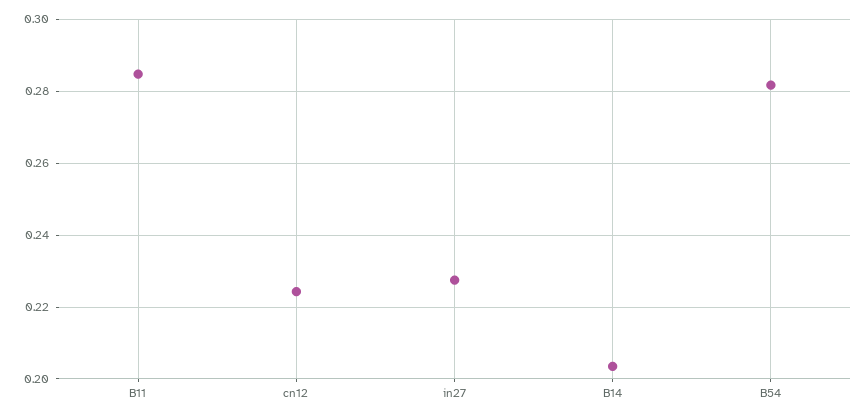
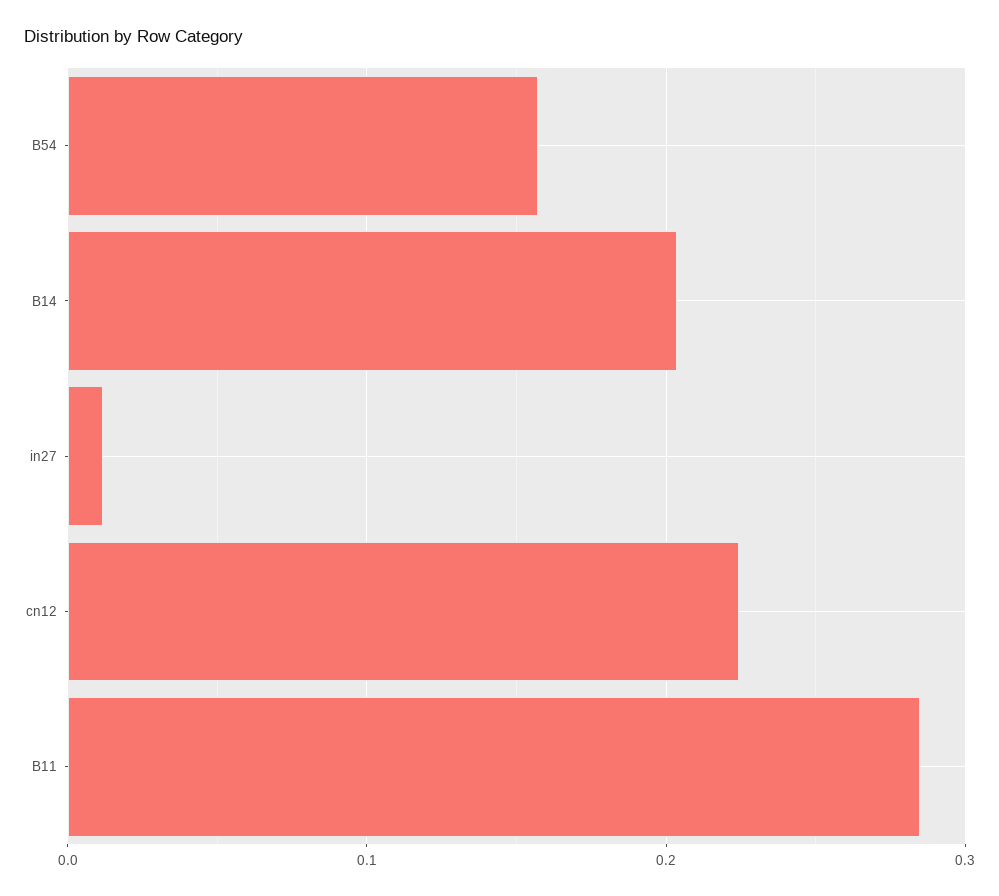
in27: 0.228 -> 0.01
B54: 0.282 -> 0.16

